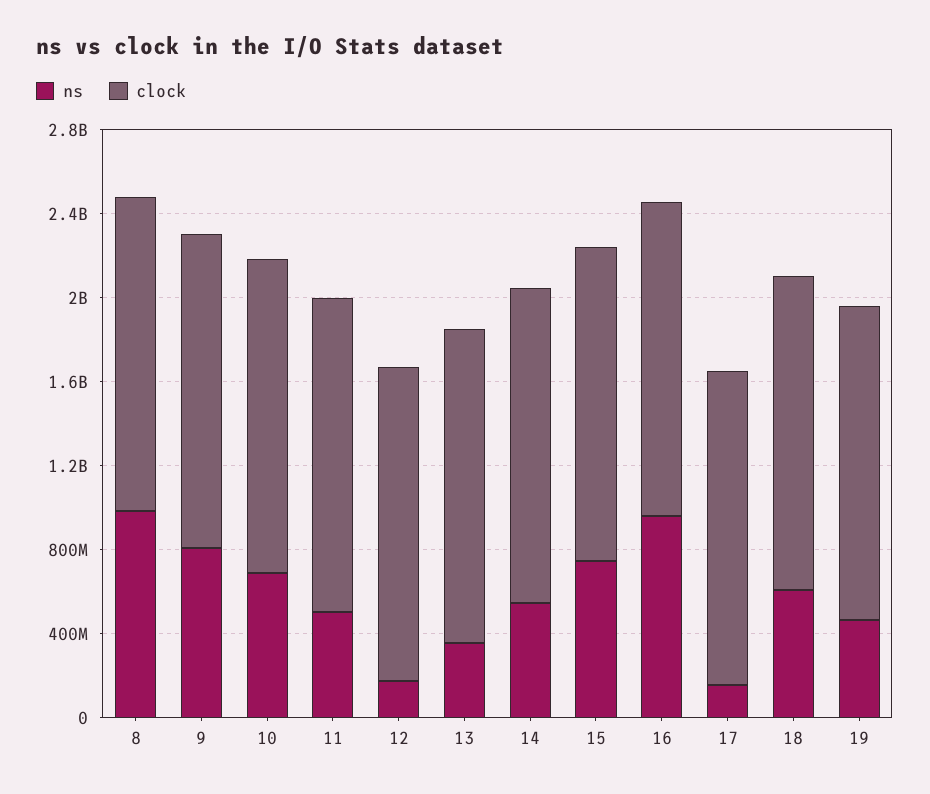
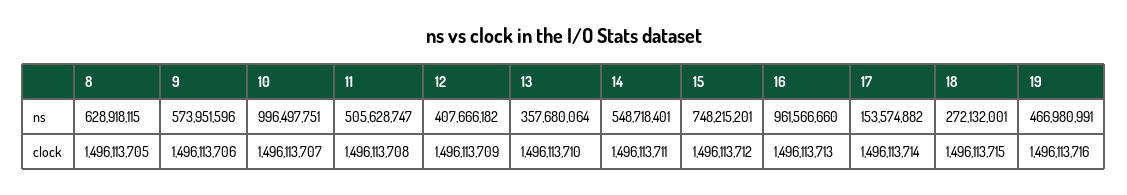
ns, 8: 1000000000 -> 628918115
ns, 9: 800000000 -> 573951596
ns, 10: 700000000 -> 996497751
ns, 12: 200000000 -> 407666182
ns, 18: 600000000 -> 272132001

